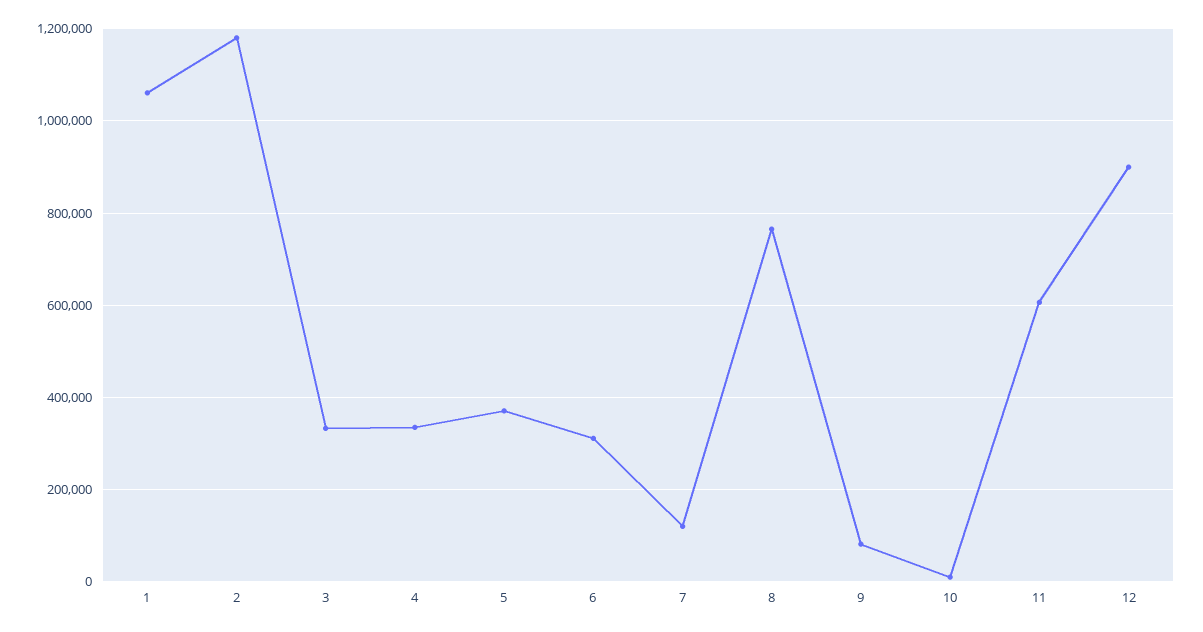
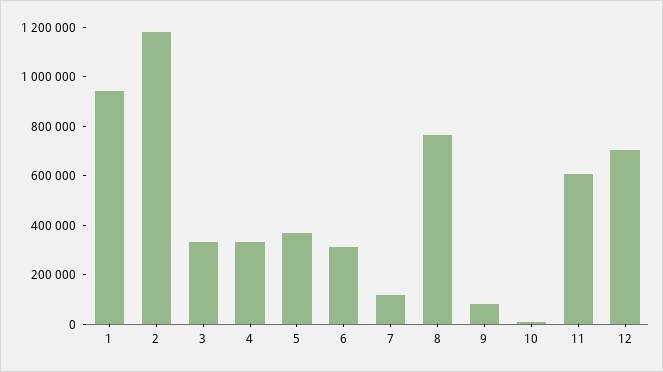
1: 1060000 -> 950000
12: 900000 -> 700000

